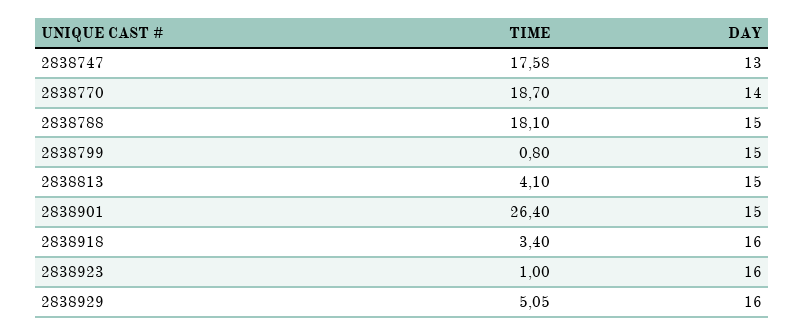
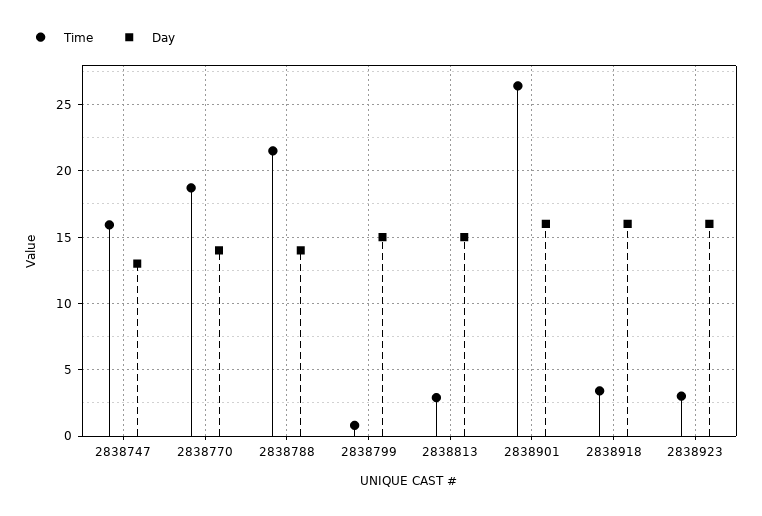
TIME, 2838747: 17.58 -> 16
TIME, 2838788: 18.1 -> 21.5
DAY, 2838788: 15 -> 14
TIME, 2838813: 4.1 -> 3
DAY, 2838901: 15 -> 16
TIME, 2838923: 1 -> 3
TIME, 2838929: 5.05 -> none
DAY, 2838929: 16 -> none

